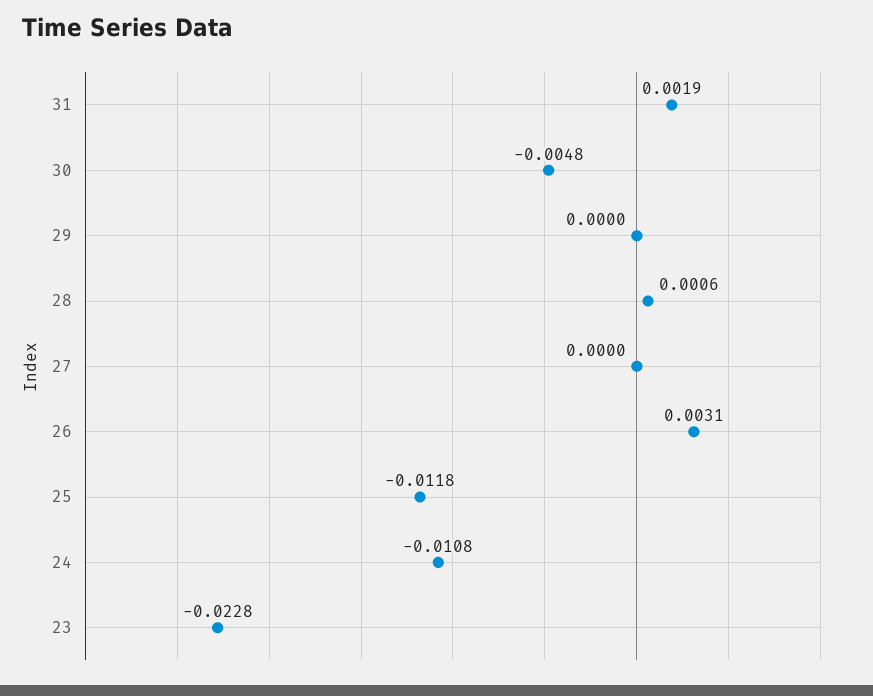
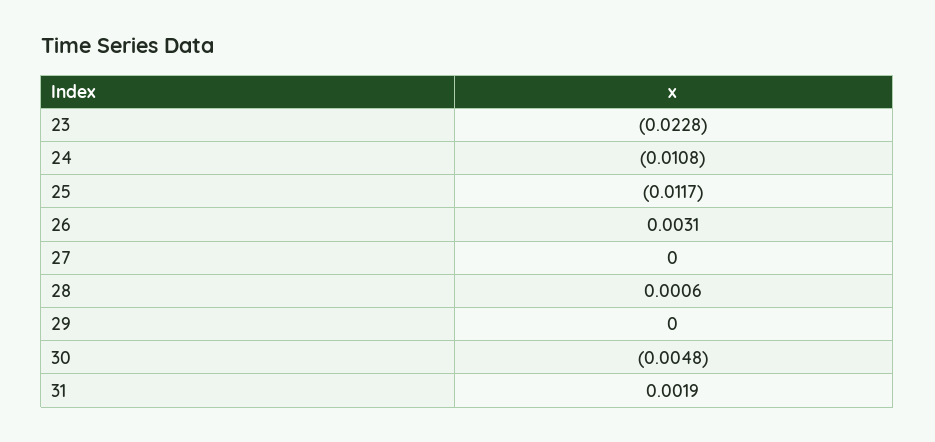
25: -0.0118 -> -0.0117

